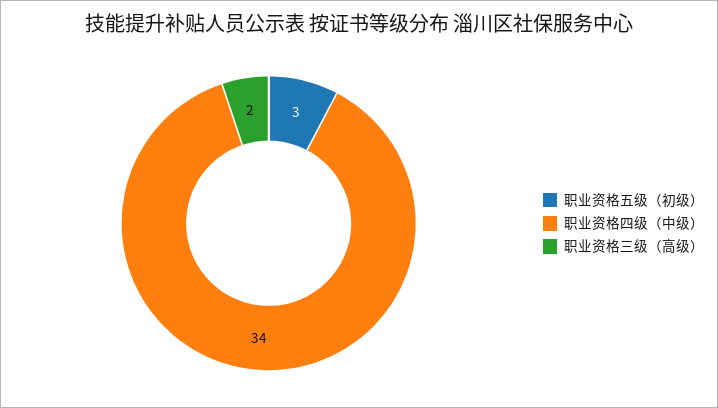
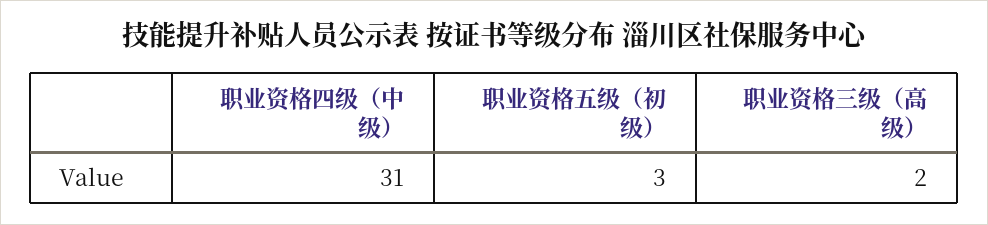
职业资格四级（中级）: 34 -> 31

